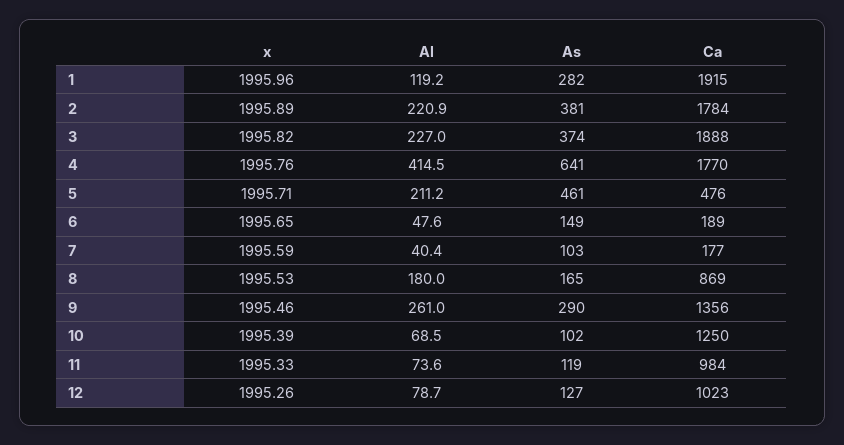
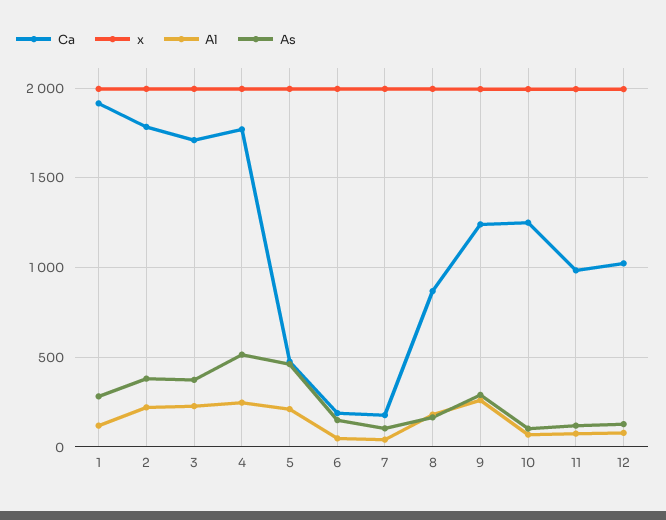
Ca, 3: 1888 -> 1700
Al, 4: 414.5 -> 250
As, 4: 641 -> 500
Ca, 9: 1356 -> 1250

